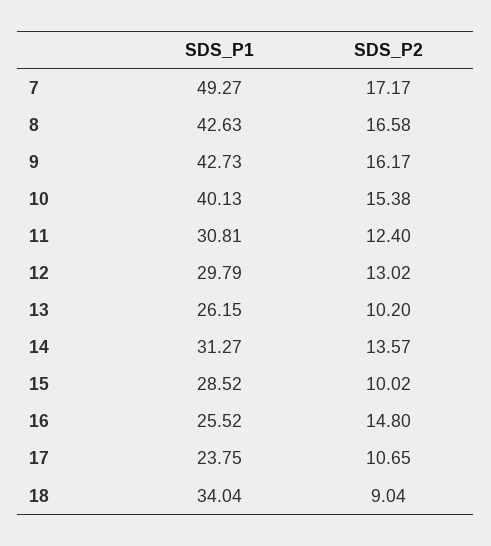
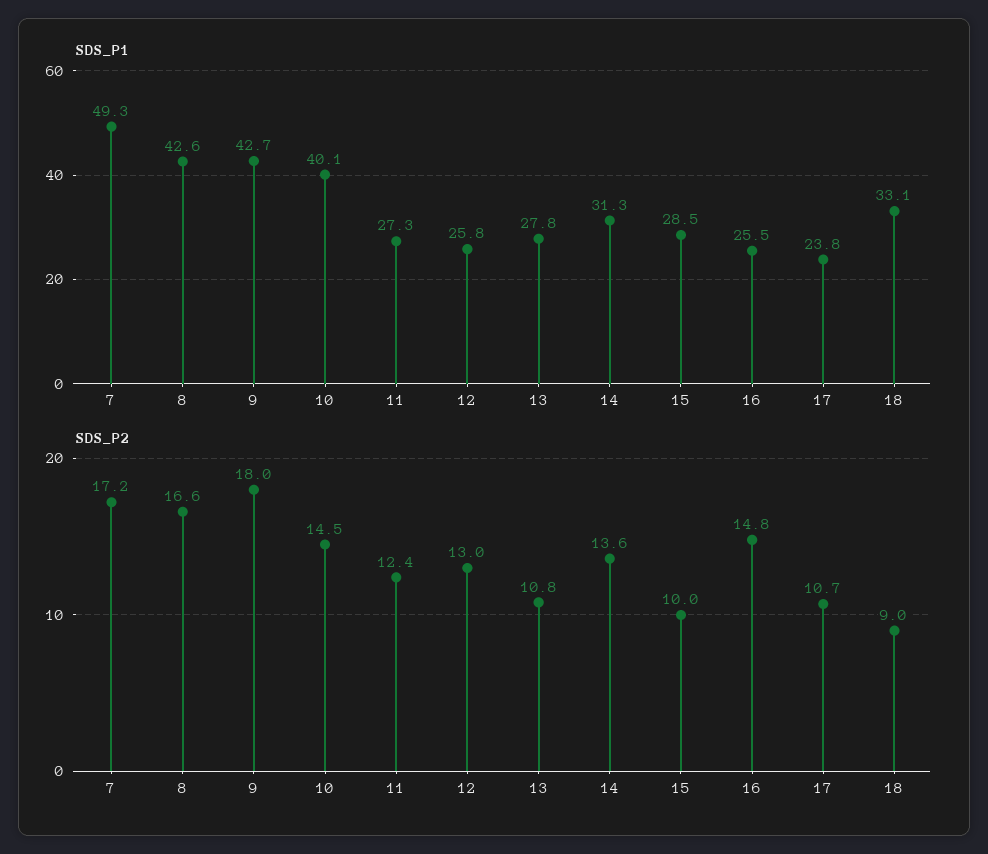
SDS_P2, 9: 16.17 -> 18
SDS_P2, 10: 15.38 -> 14.5
SDS_P1, 11: 30.81 -> 27.3
SDS_P1, 12: 29.79 -> 25.8
SDS_P1, 13: 26.15 -> 27.8
SDS_P2, 13: 10.2 -> 10.8
SDS_P1, 18: 34.04 -> 33.1

